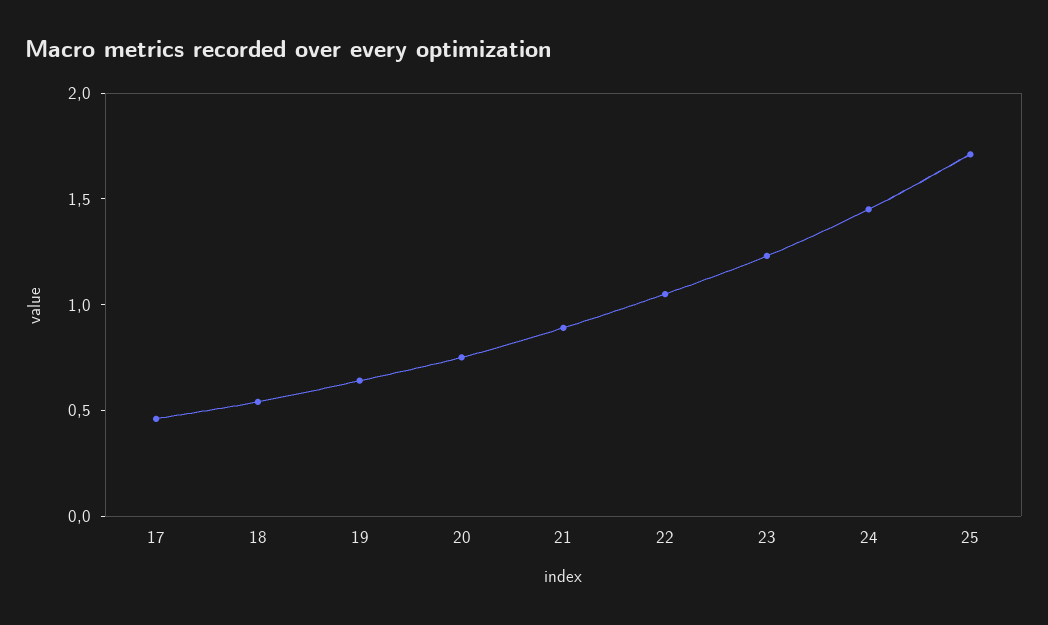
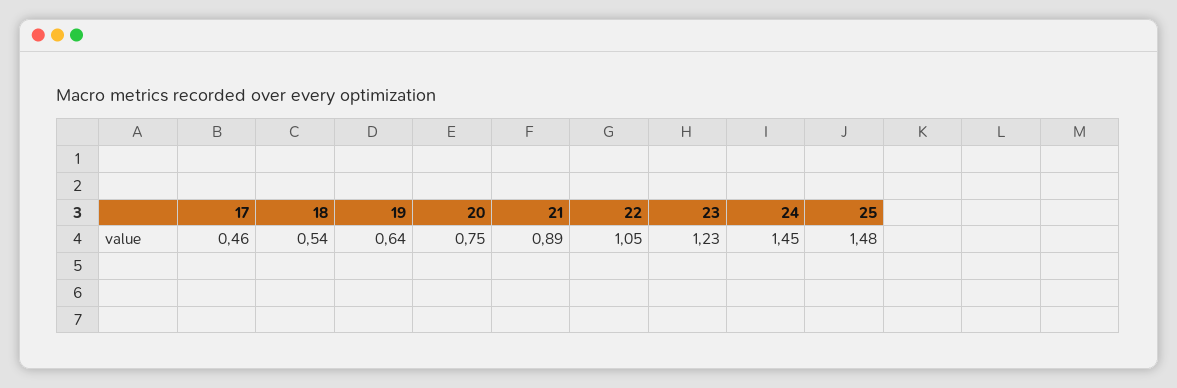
25: 1.7 -> 1.48

